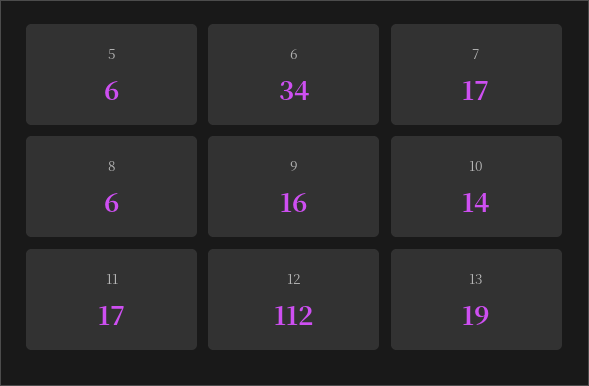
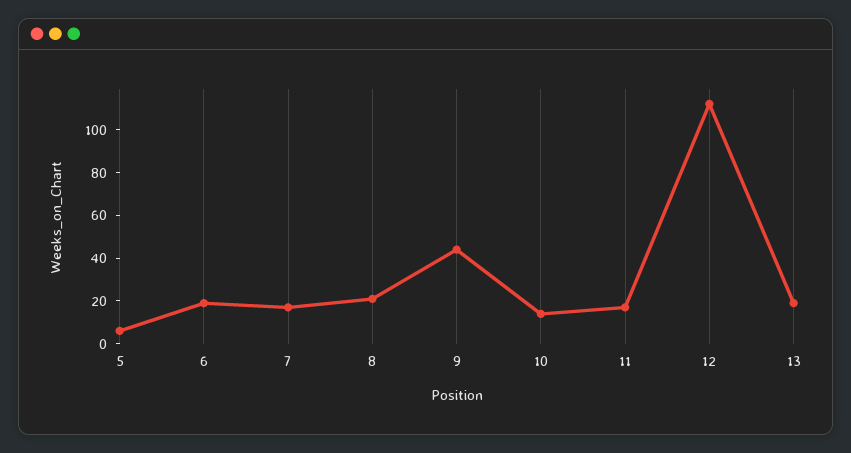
6: 34 -> 20
8: 6 -> 20
9: 16 -> 45

